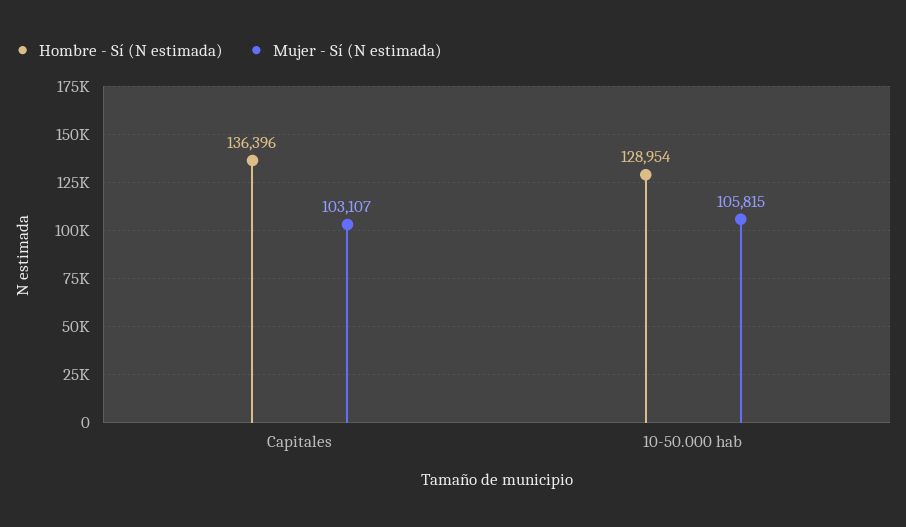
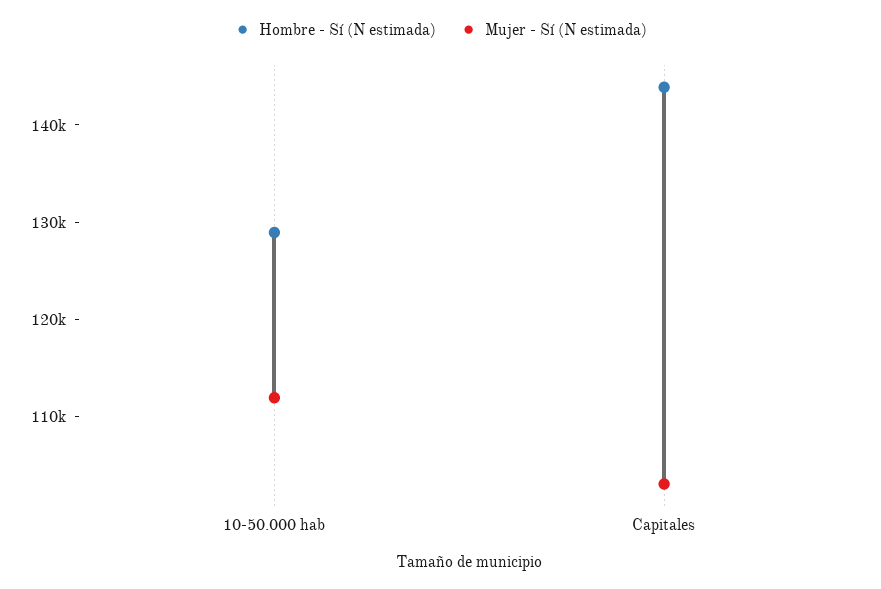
Hombre - Sí (N estimada), Capitales: 136396 -> 144000
Mujer - Sí (N estimada), 10-50.000 hab: 105815 -> 112000

